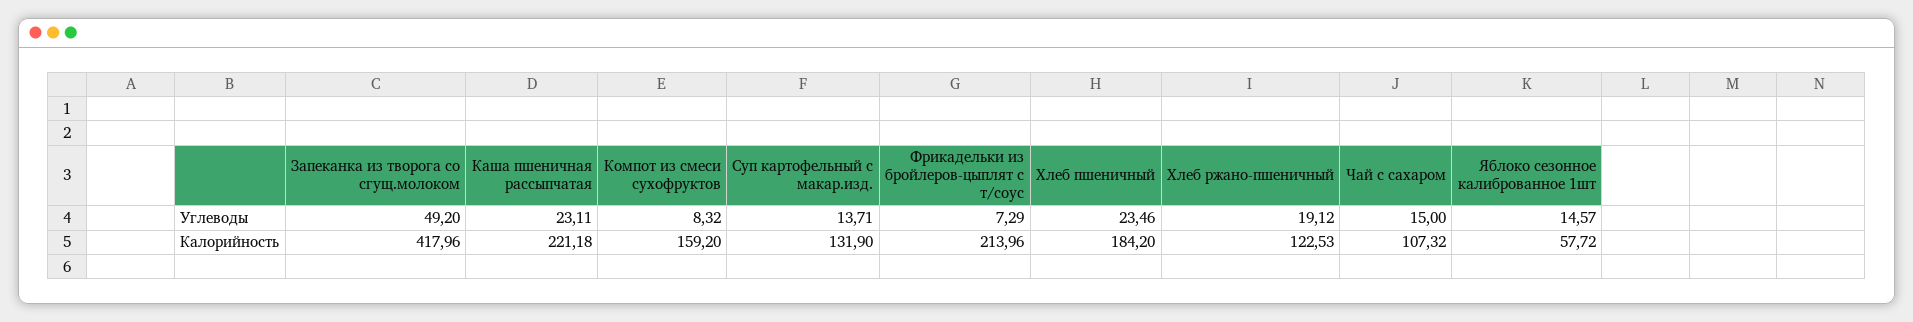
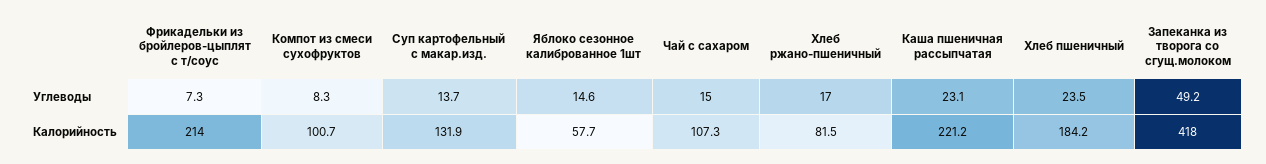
Хлеб ржано-пшеничный, Углеводы: 19.12 -> 17
Компот из смеси сухофруктов, Калорийность: 159.2 -> 100.7
Хлеб ржано-пшеничный, Калорийность: 122.53 -> 81.5

